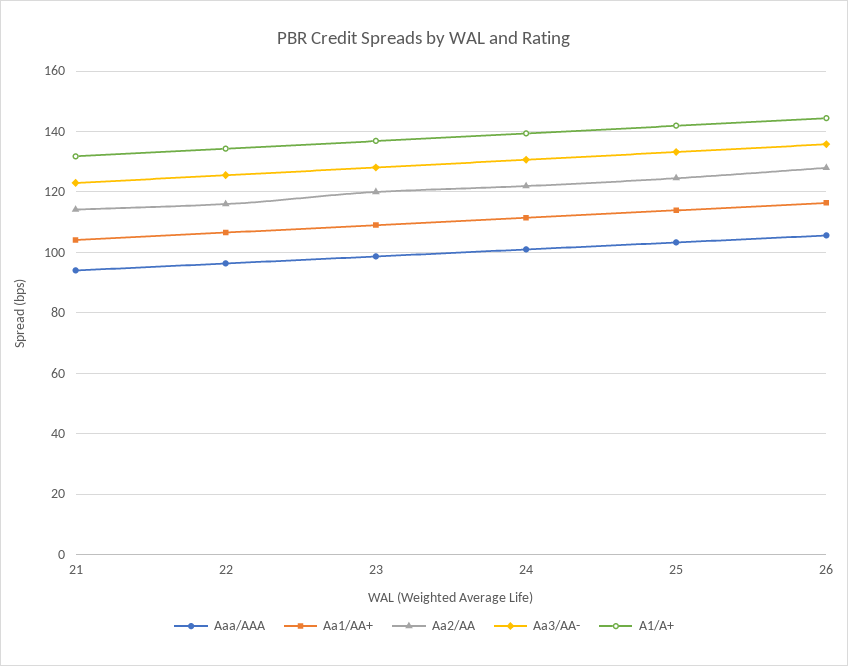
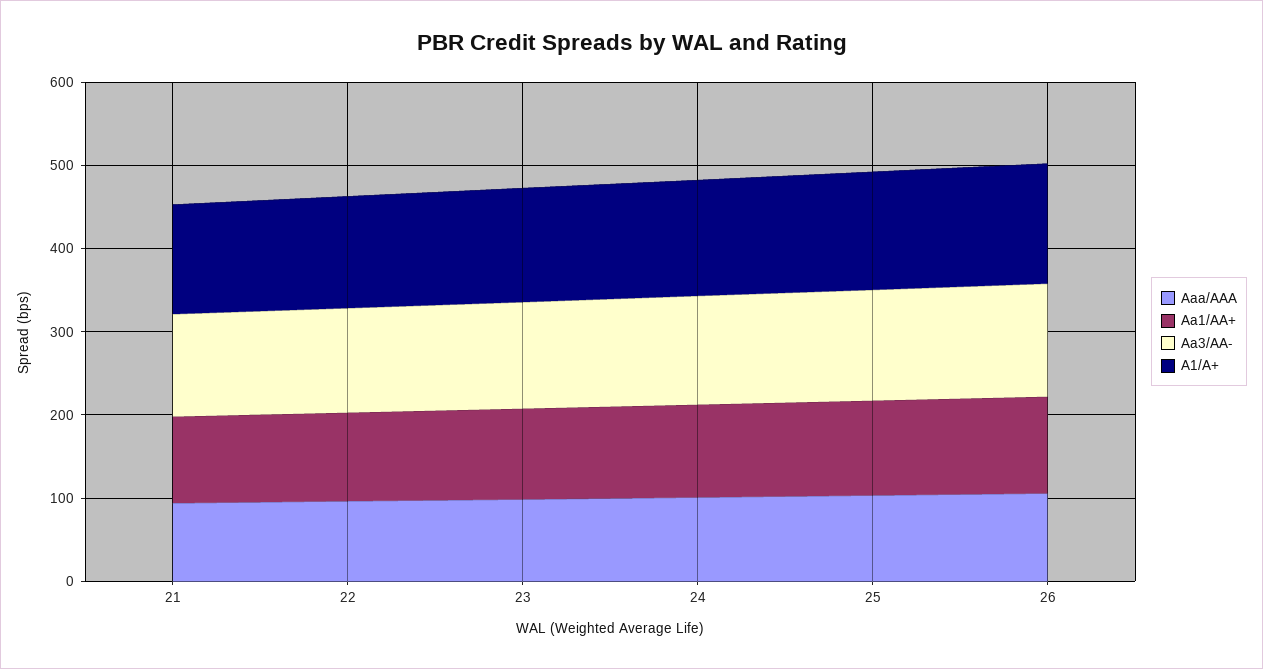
Aa2/AA, 21: 114 -> none
Aa2/AA, 22: 116 -> none
Aa2/AA, 23: 120 -> none
Aa2/AA, 24: 122 -> none
Aa2/AA, 25: 124 -> none
Aa2/AA, 26: 128 -> none

